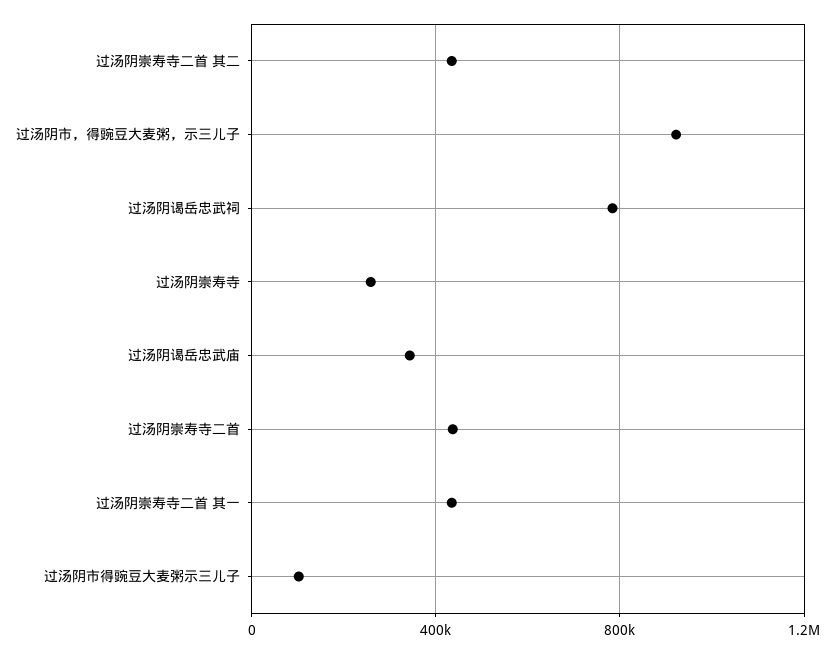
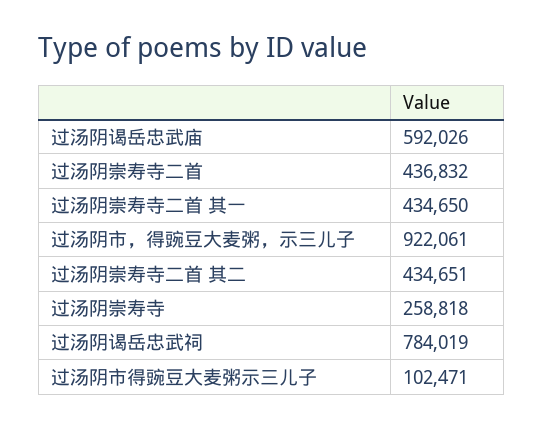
过汤阴谒岳忠武庙: 350000 -> 592026

